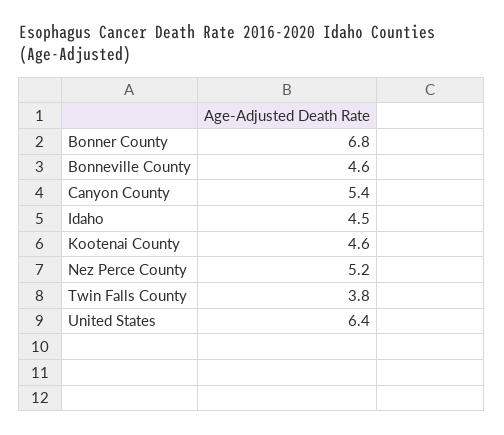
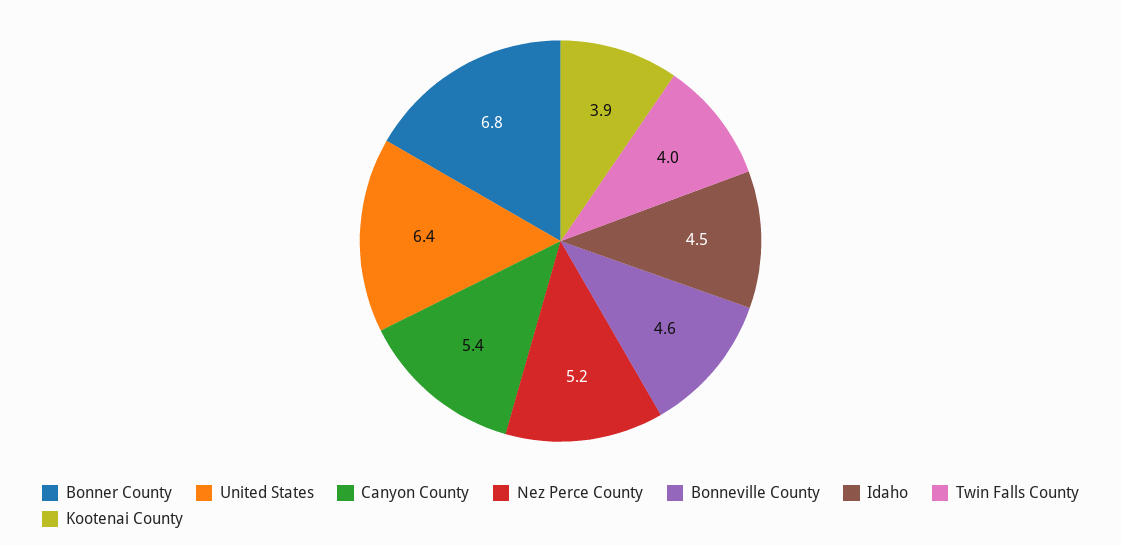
Kootenai County: 4.6 -> 3.9
Twin Falls County: 3.8 -> 4

